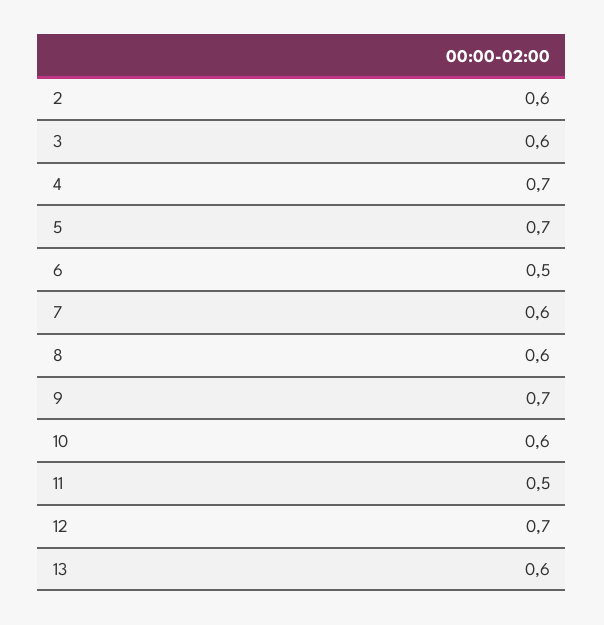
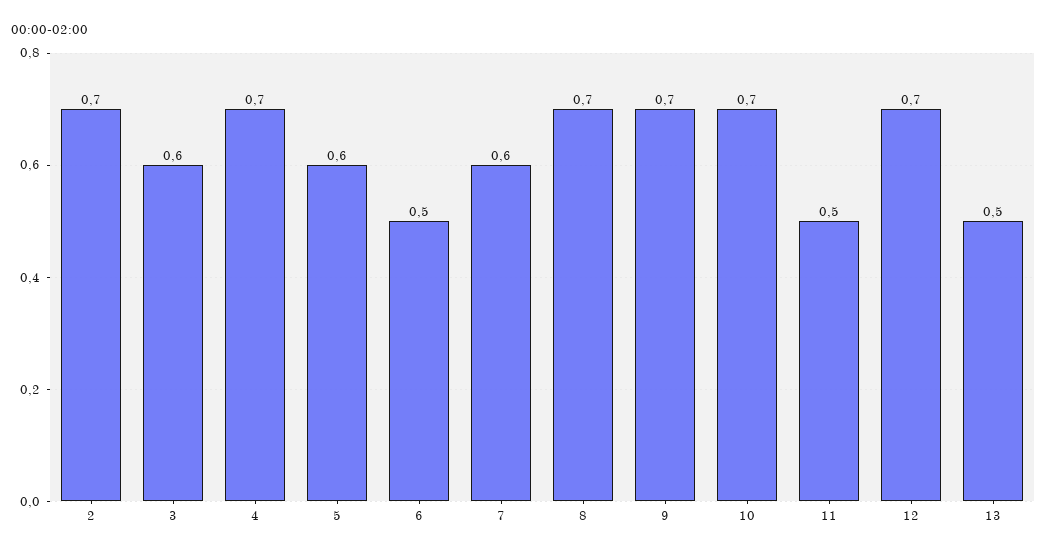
2: 0.6 -> 0.7
5: 0.7 -> 0.6
8: 0.6 -> 0.7
10: 0.6 -> 0.7
13: 0.6 -> 0.5

